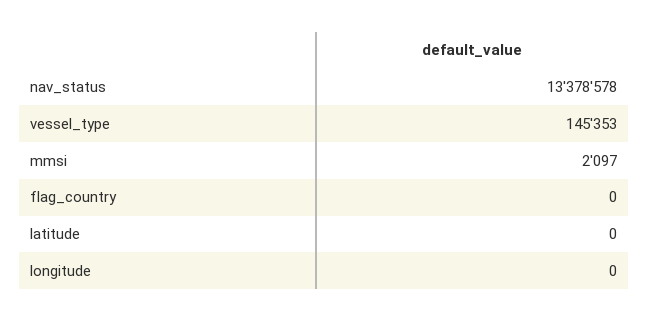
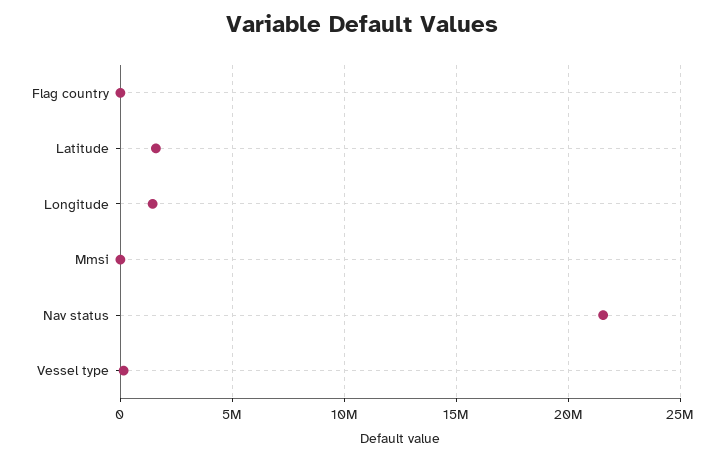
nav_status: 13378578 -> 21500000
latitude: 0 -> 1500000
longitude: 0 -> 1500000

